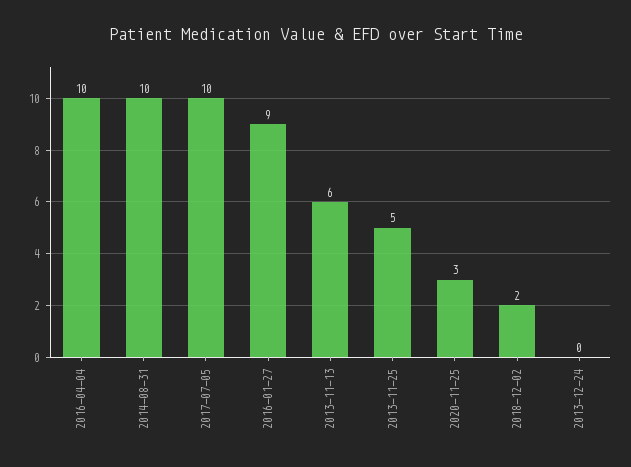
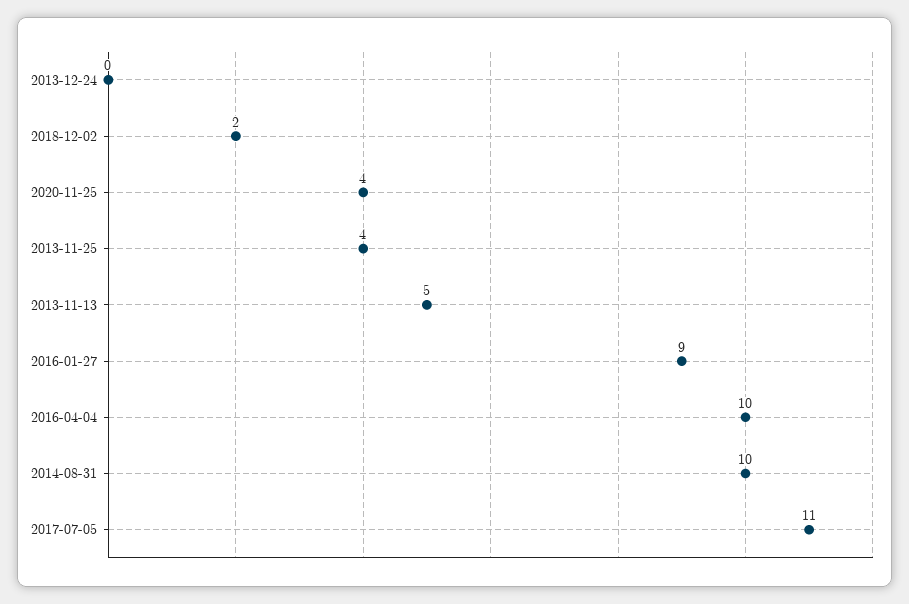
2017-07-05: 10 -> 11
2013-11-13: 6 -> 5
2013-11-25: 5 -> 4
2020-11-25: 3 -> 4

